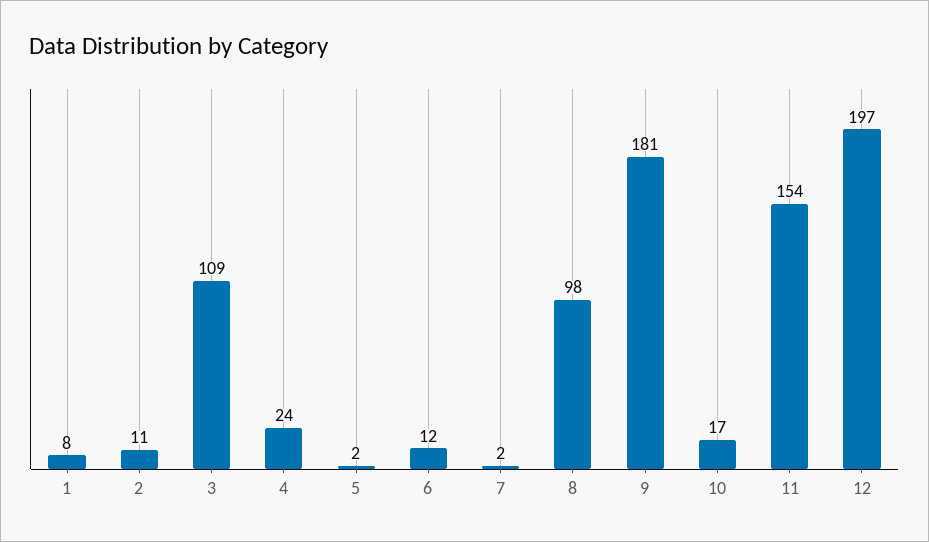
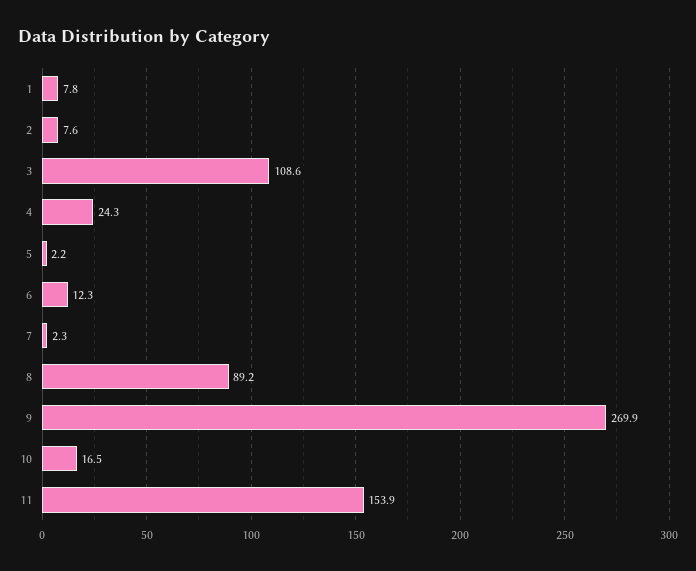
2: 11 -> 7.6
8: 98 -> 89.2
9: 181 -> 269.9
12: 197 -> none

